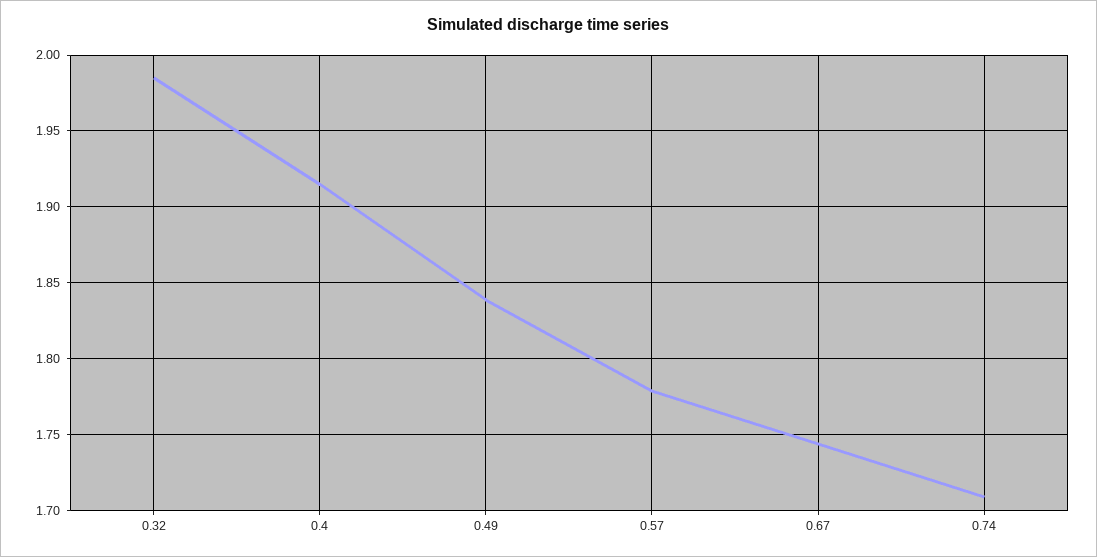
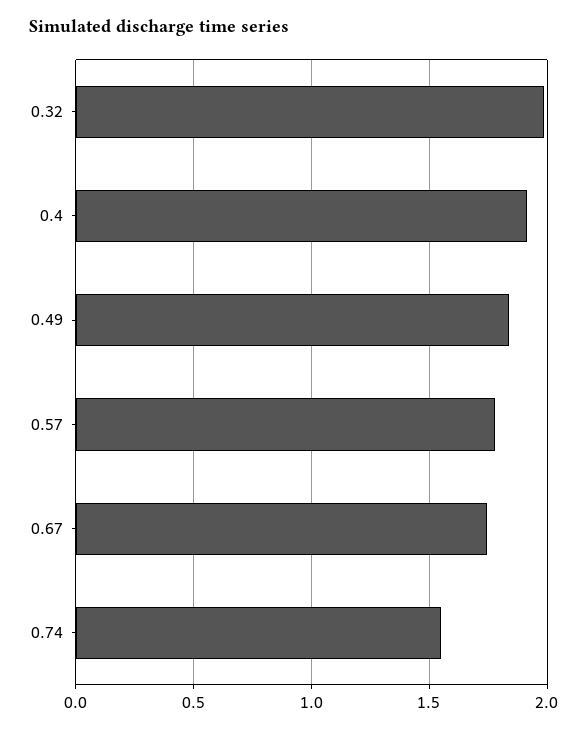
0.74: 1.71 -> 1.55

